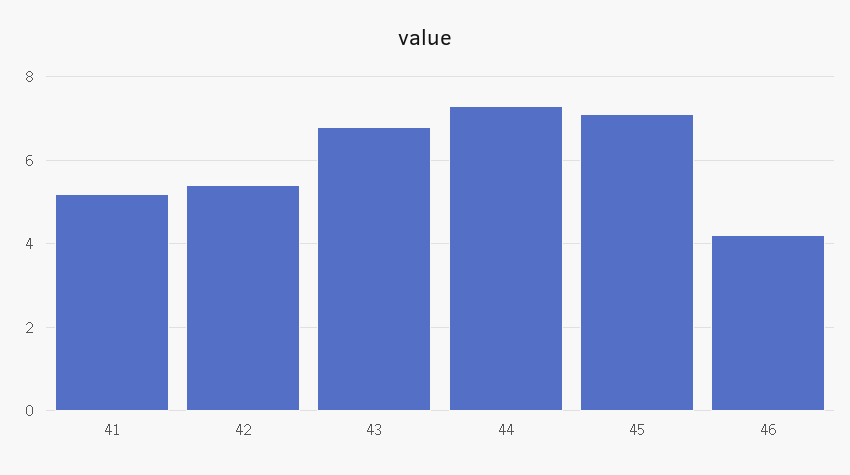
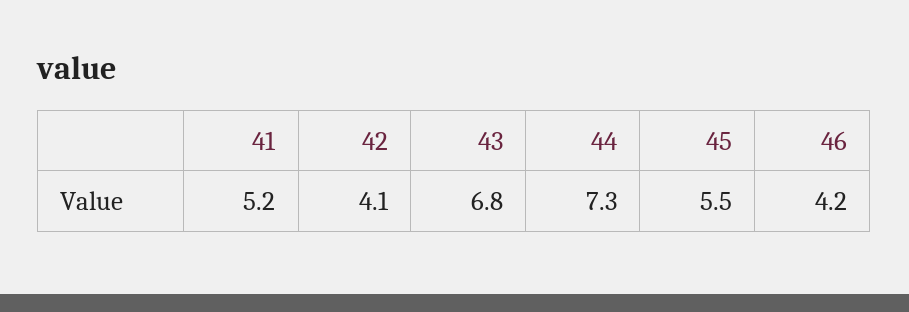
42: 5.5 -> 4.1
45: 7 -> 5.5

